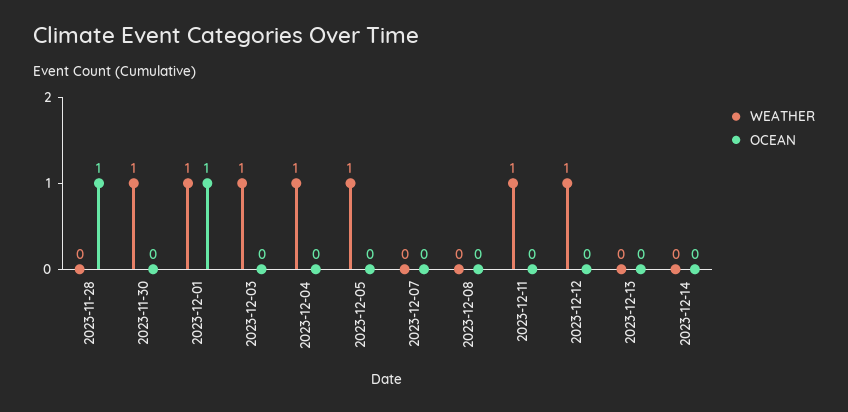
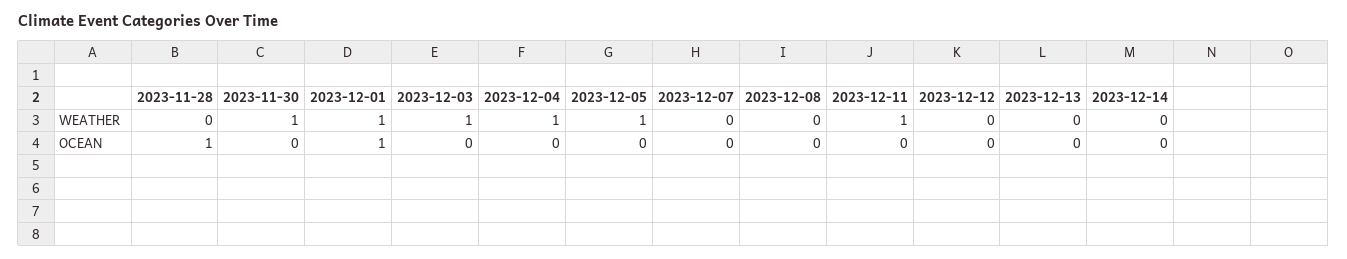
WEATHER, 2023-12-12: 1 -> 0

